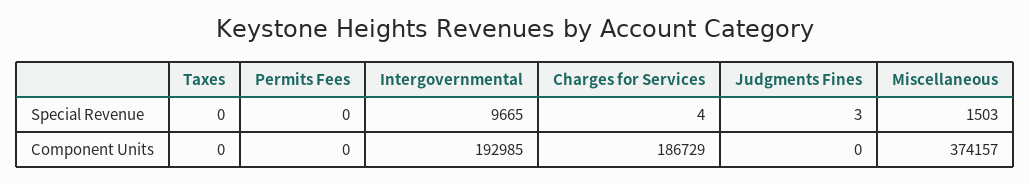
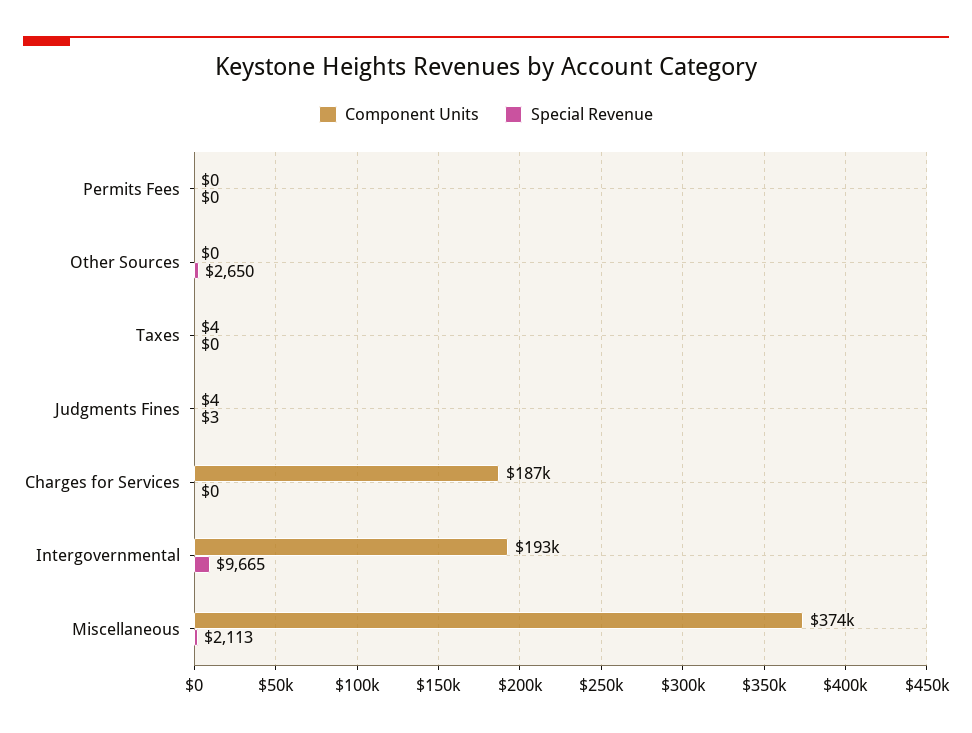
Special Revenue, Charges for Services: 4 -> 0
Special Revenue, Miscellaneous: 1503 -> 2113
Component Units, Taxes: 0 -> 4
Component Units, Judgments Fines: 0 -> 4
Component Units, Other Sources: none -> 0
Special Revenue, Other Sources: none -> 2650

